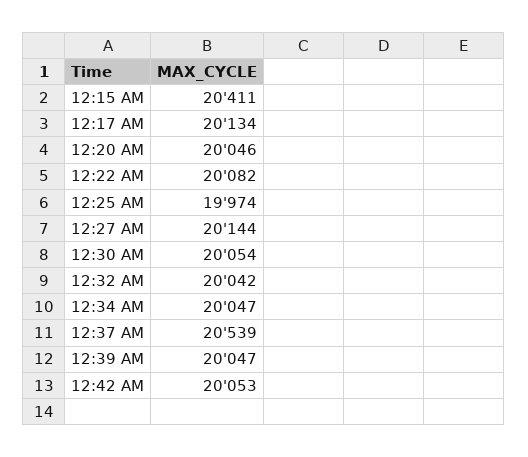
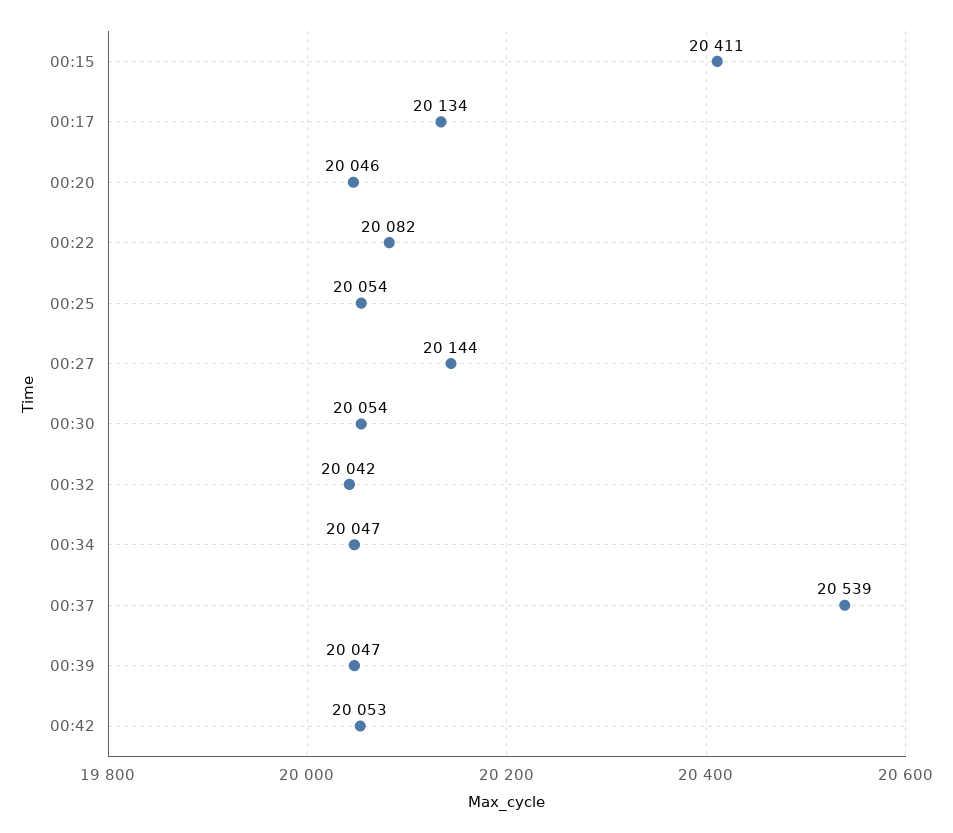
12:25 AM: 19974 -> 20054

